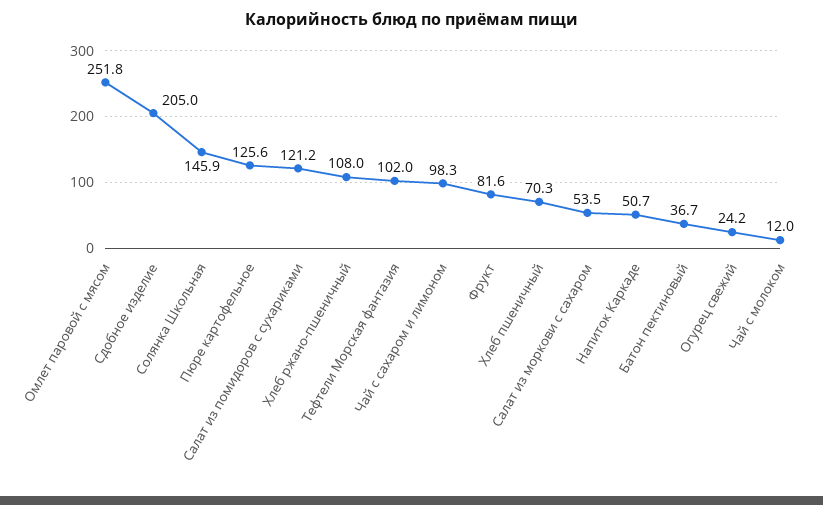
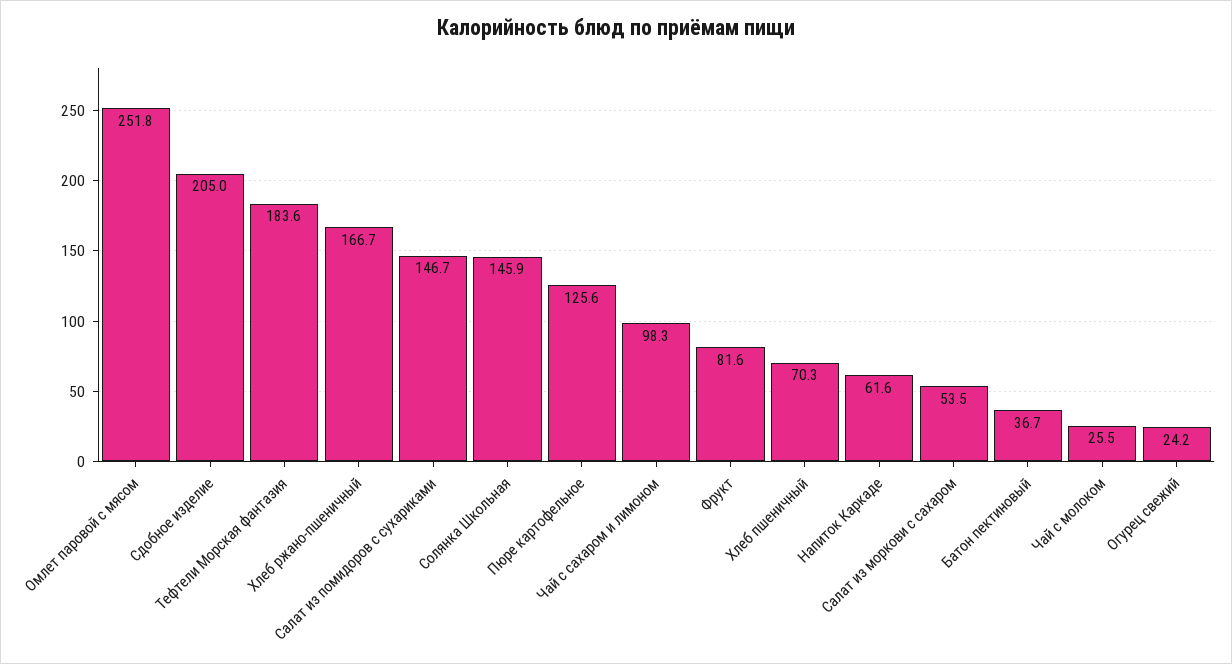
Салат из помидоров с сухариками: 121.2 -> 146.7
Хлеб ржано-пшеничный: 108 -> 166.7
Тефтели Морская фантазия: 102 -> 183.6
Напиток Каркаде: 50.7 -> 61.6
Чай с молоком: 12 -> 25.5

